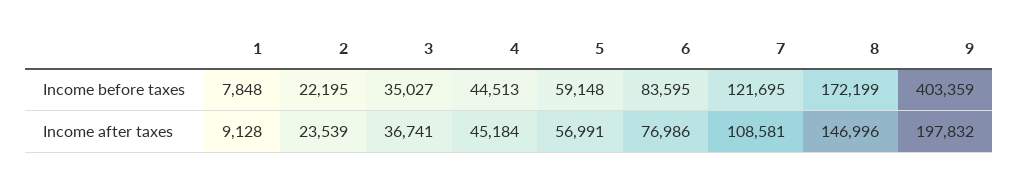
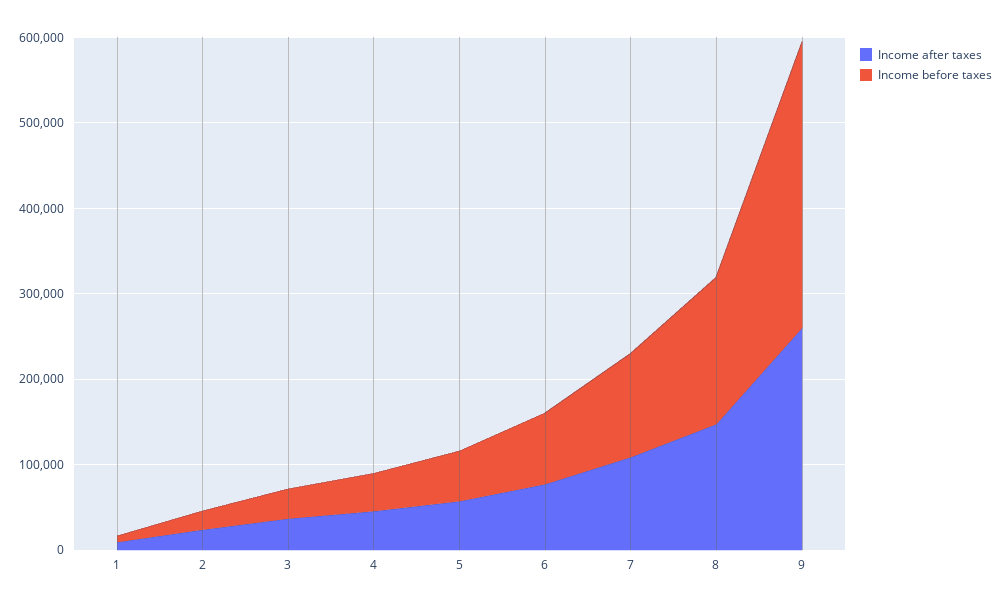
Income before taxes, 9: 403359 -> 340000
Income after taxes, 9: 197832 -> 260000

